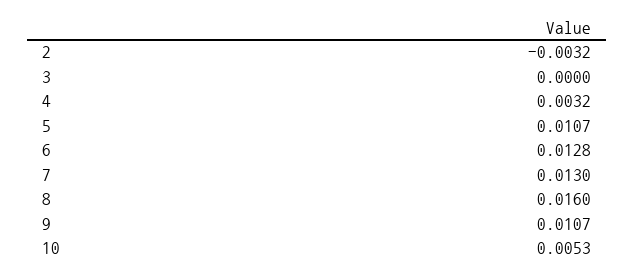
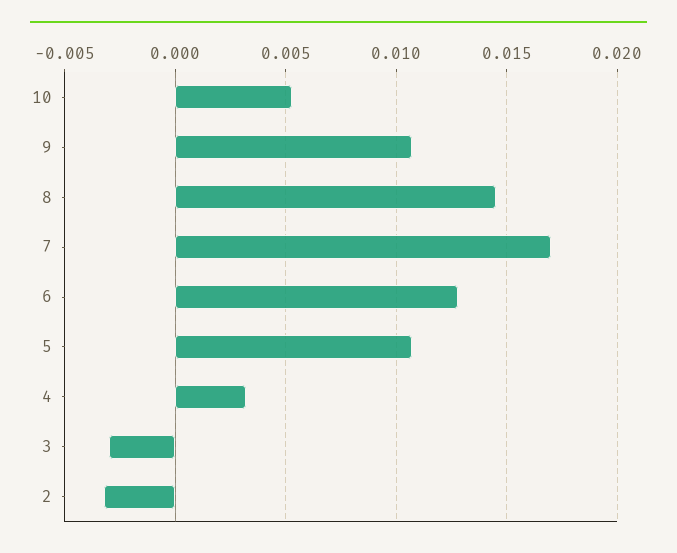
3: 0 -> -0.003
7: 0.013 -> 0.017
8: 0.016 -> 0.0145

